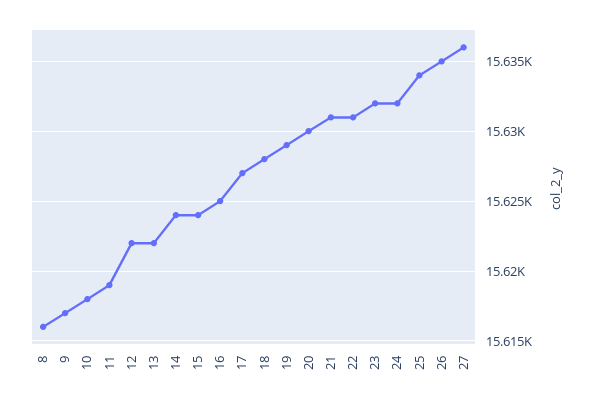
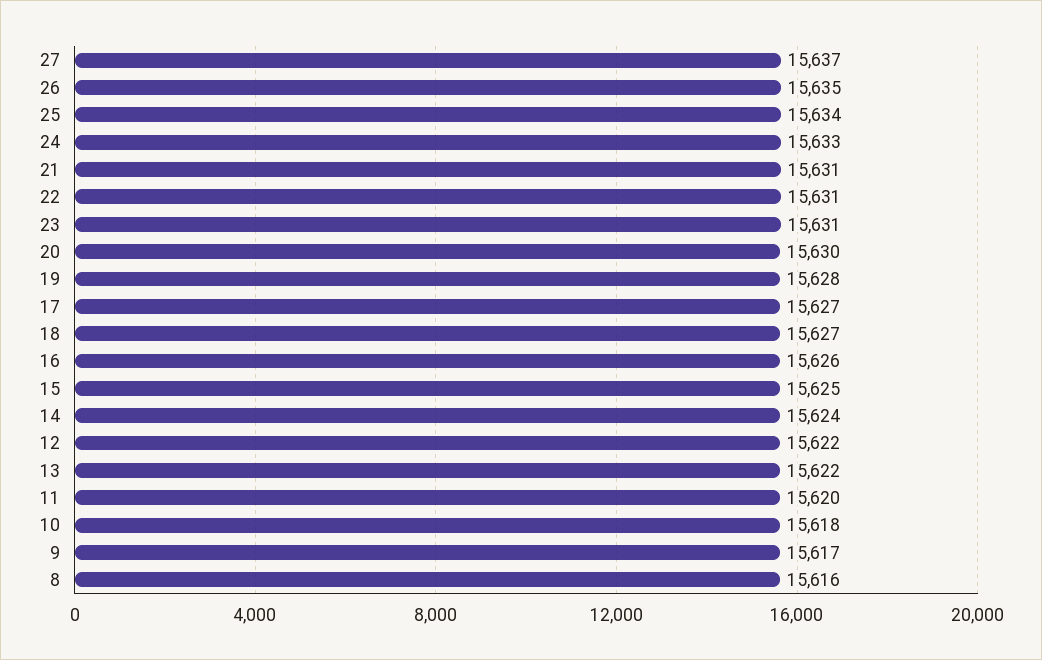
11: 15619 -> 15620
15: 15624 -> 15625
16: 15625 -> 15626
18: 15628 -> 15627
19: 15629 -> 15628
23: 15632 -> 15631
24: 15632 -> 15633
27: 15636 -> 15637

